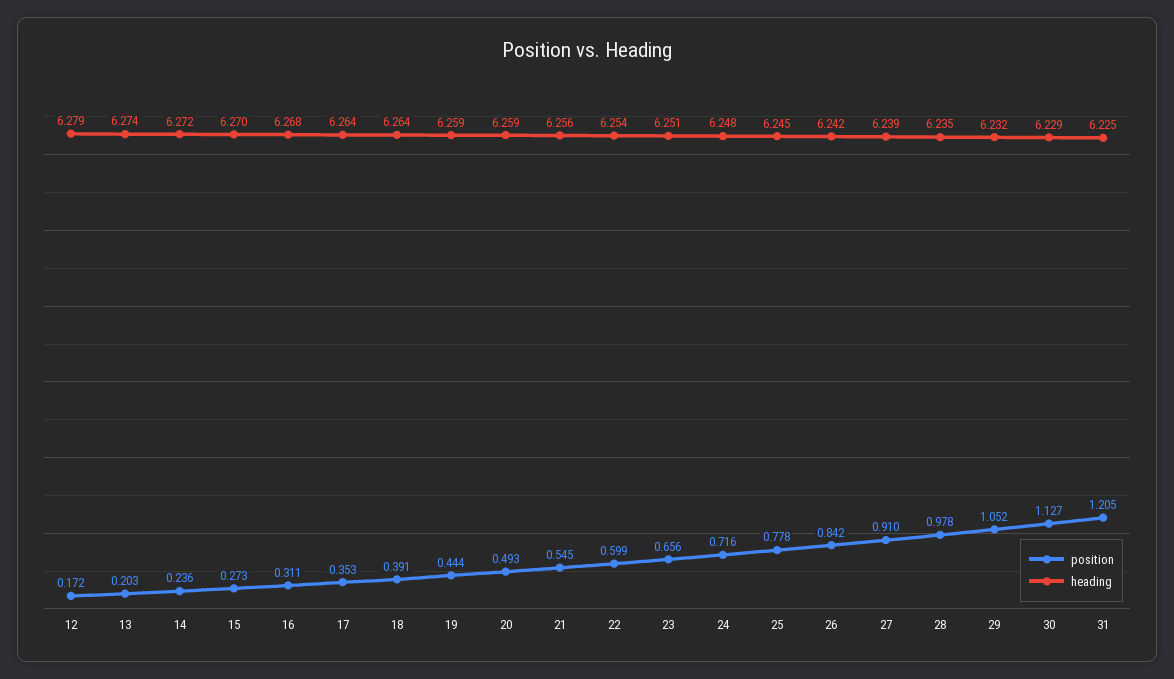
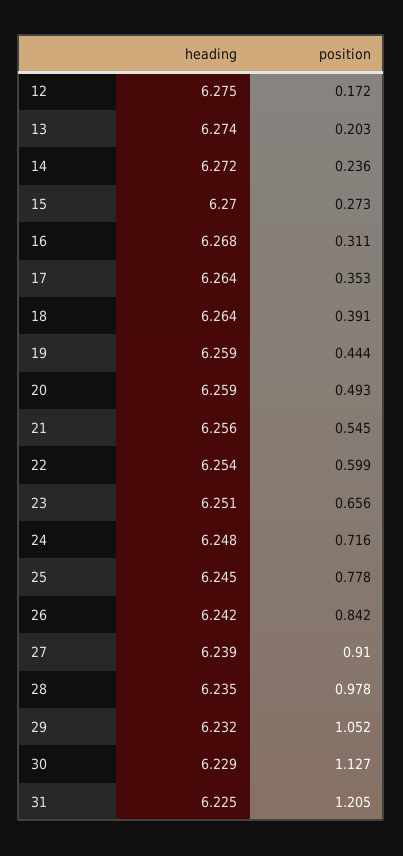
heading, 12: 6.279 -> 6.275

